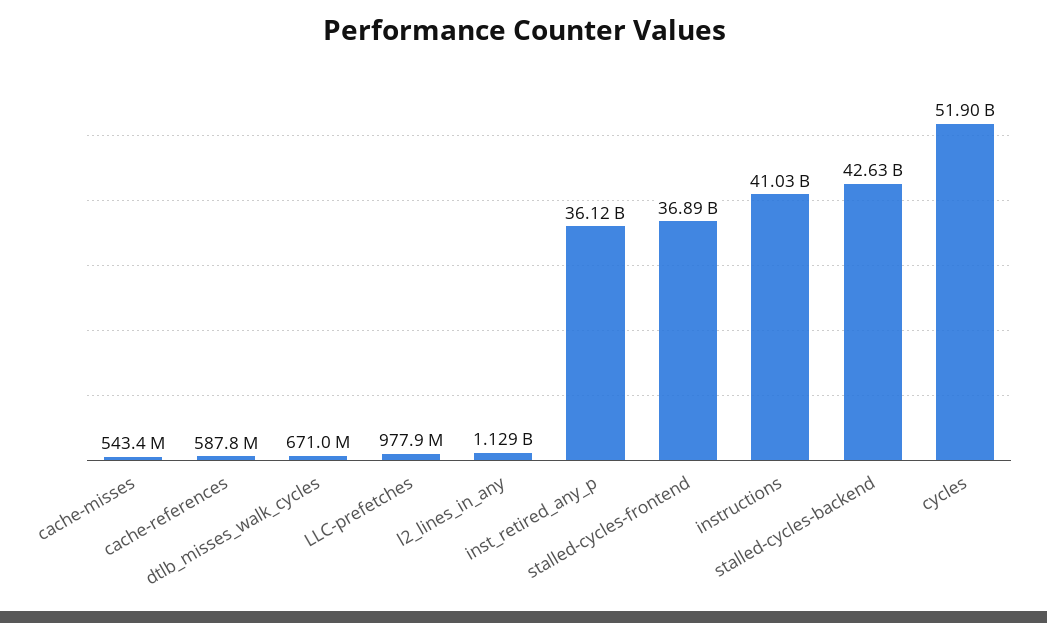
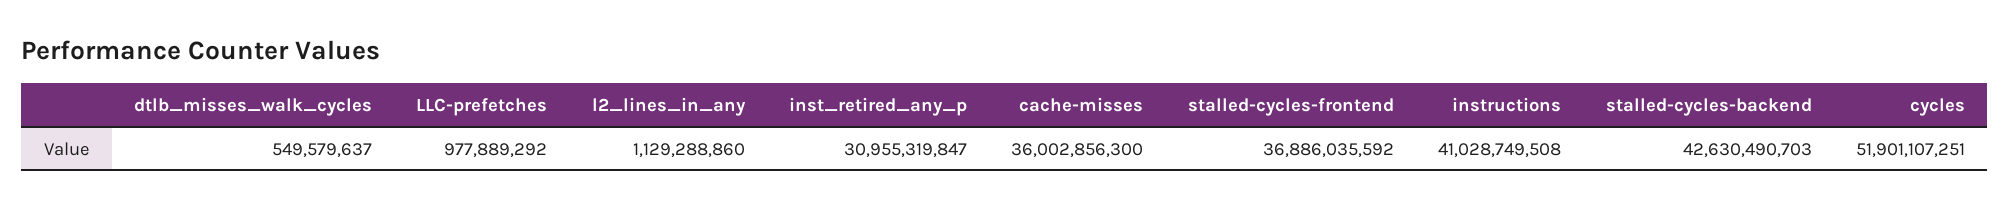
cache-misses: 543400000 -> 36002856300
cache-references: 587800000 -> none
dtlb_misses_walk_cycles: 671000000 -> 549579637
inst_retired_any_p: 36120000000 -> 30955319847

